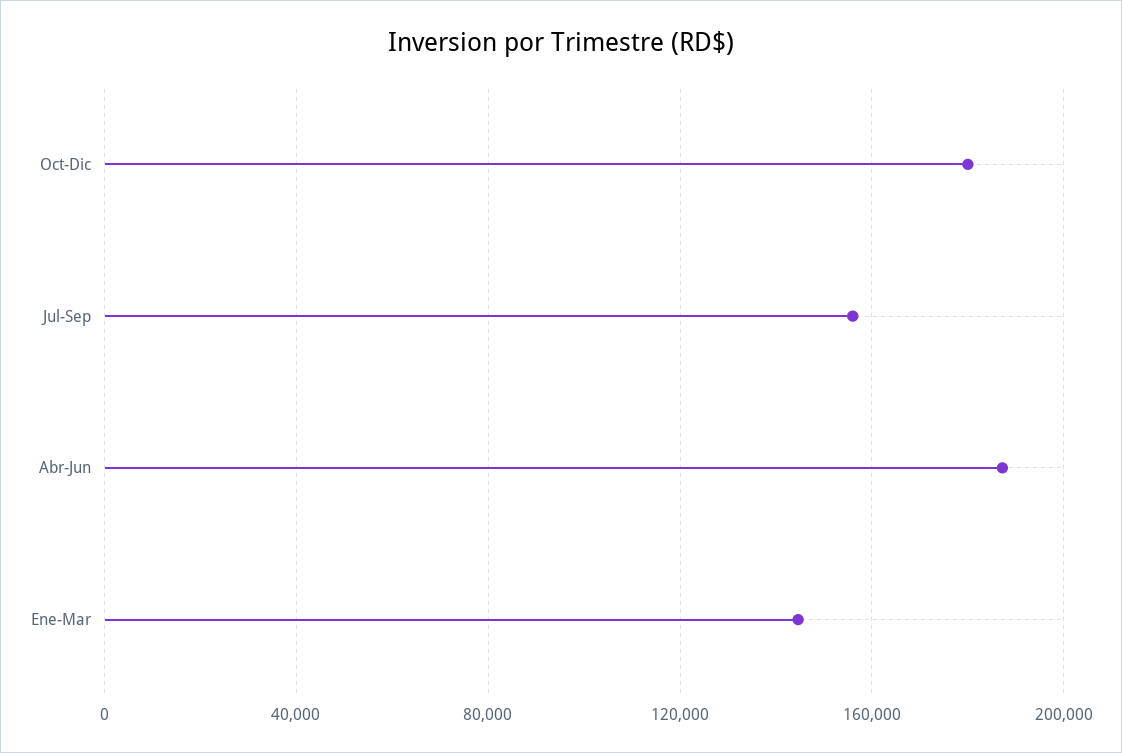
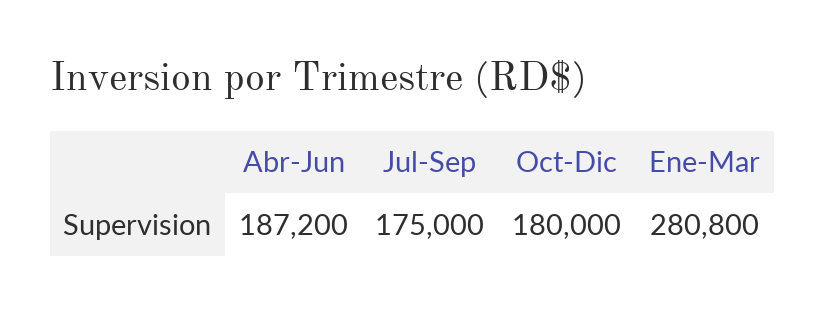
Jul-Sep: 155000 -> 175000
Ene-Mar: 145000 -> 280800

